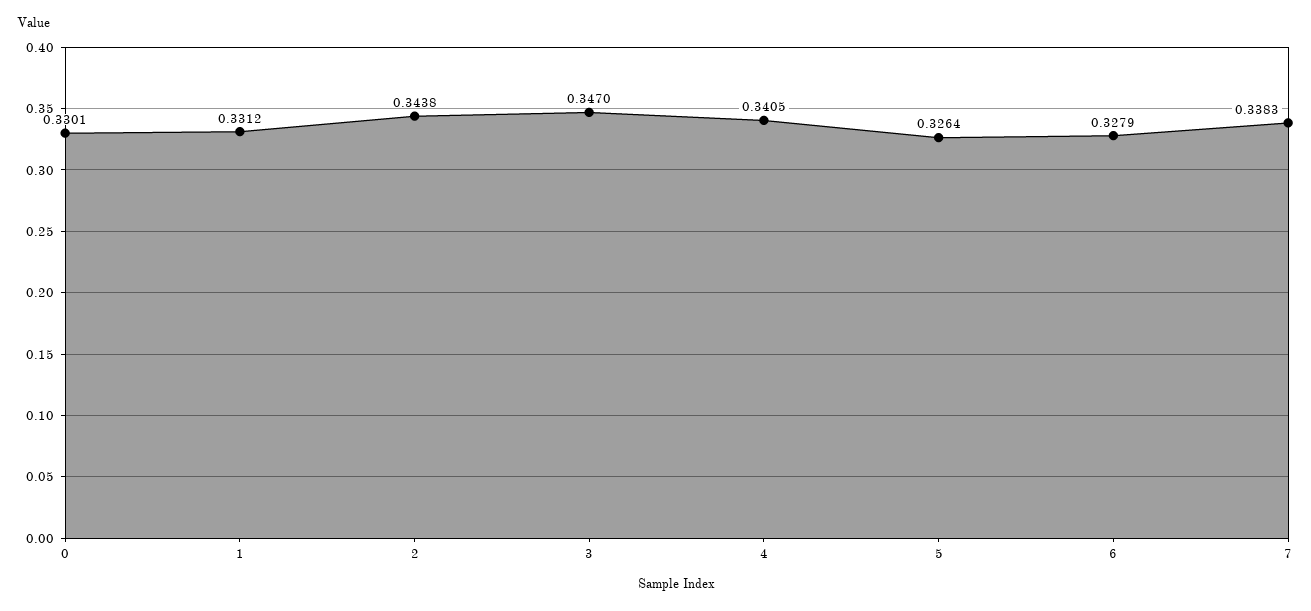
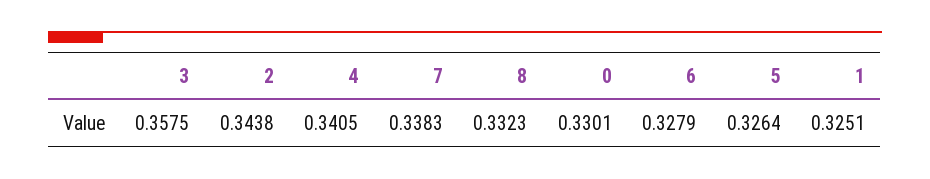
1: 0.3312 -> 0.3251
3: 0.347 -> 0.3575
8: none -> 0.3323

